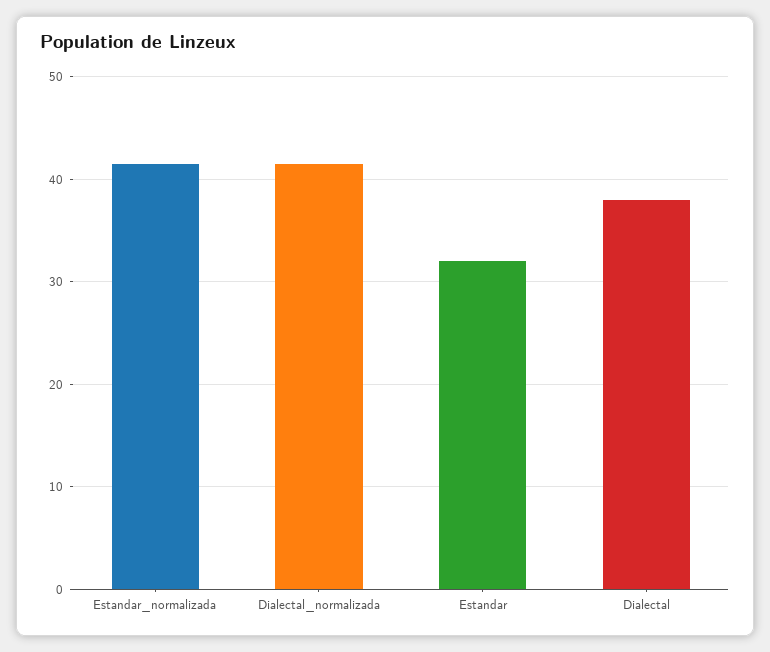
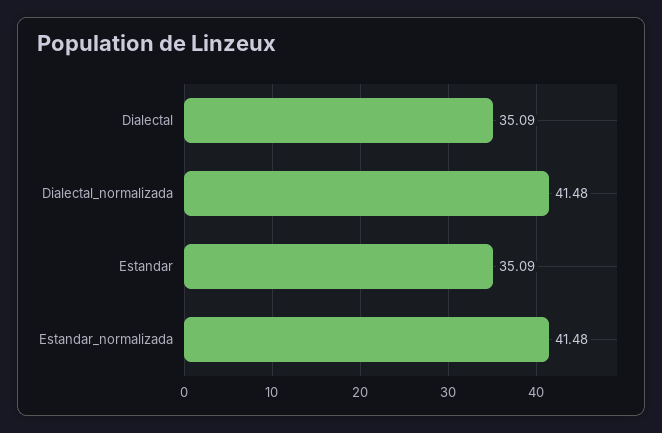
Estandar: 32 -> 35.09
Dialectal: 38 -> 35.09

